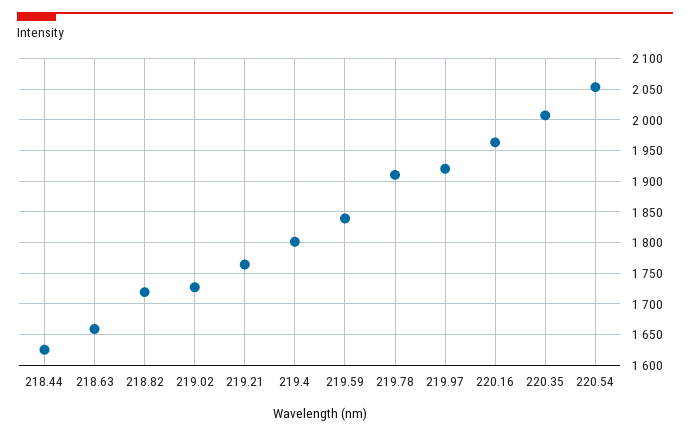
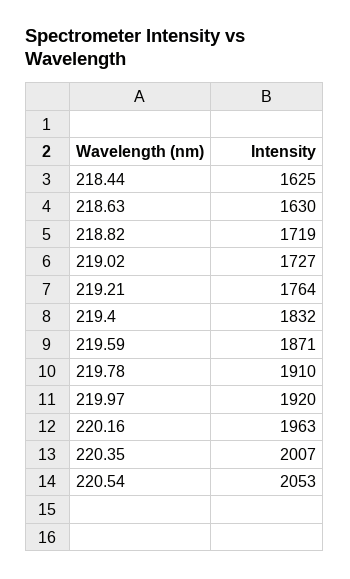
218.63: 1660 -> 1630
219.4: 1800 -> 1832
219.59: 1840 -> 1871

